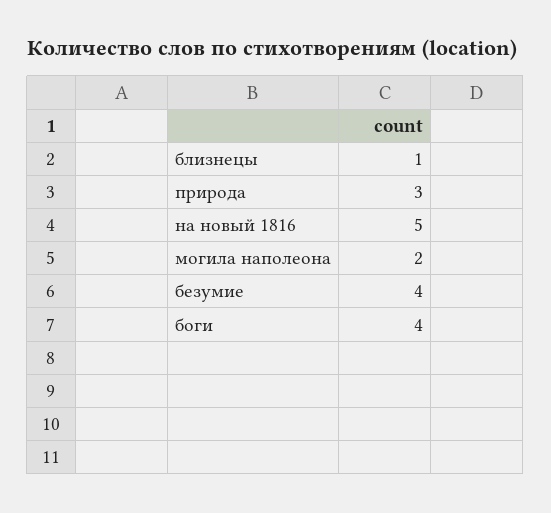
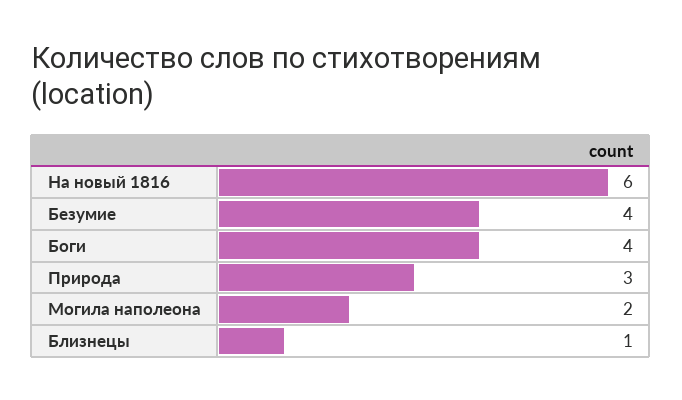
на новый 1816: 5 -> 6

